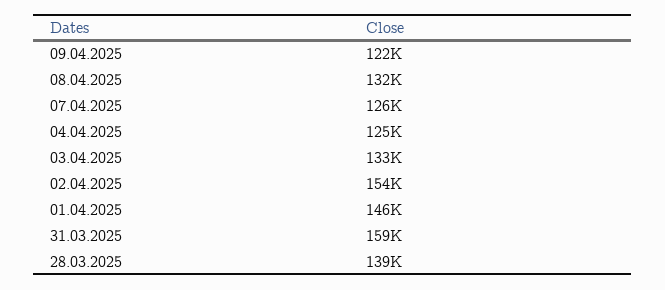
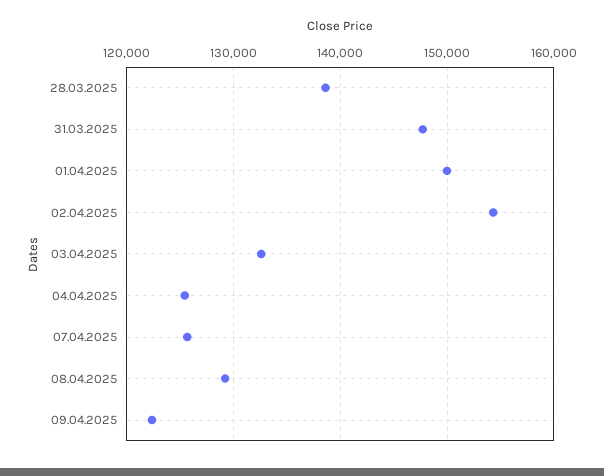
08.04.2025: 132000 -> 129000
01.04.2025: 146000 -> 150000
31.03.2025: 159000 -> 148000

